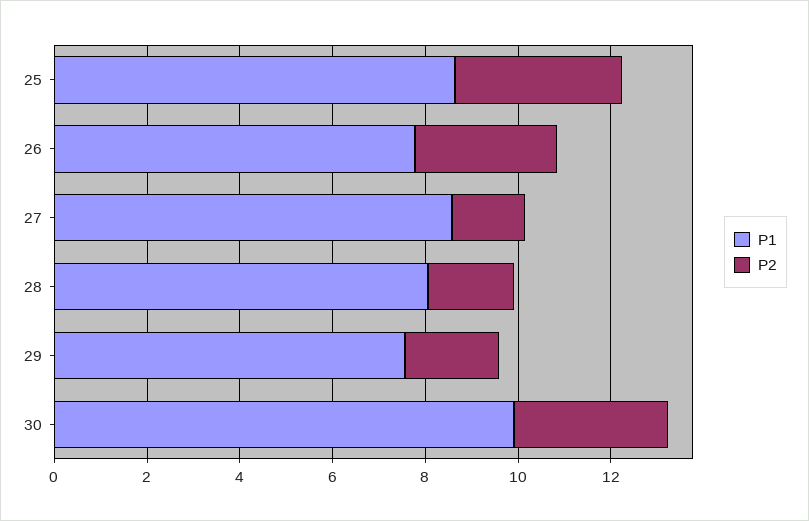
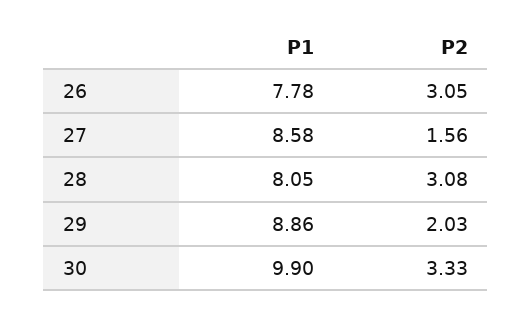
P1, 25: 8.5 -> none
P2, 25: 3.5 -> none
P2, 28: 2 -> 3.08
P1, 29: 7.5 -> 8.86

